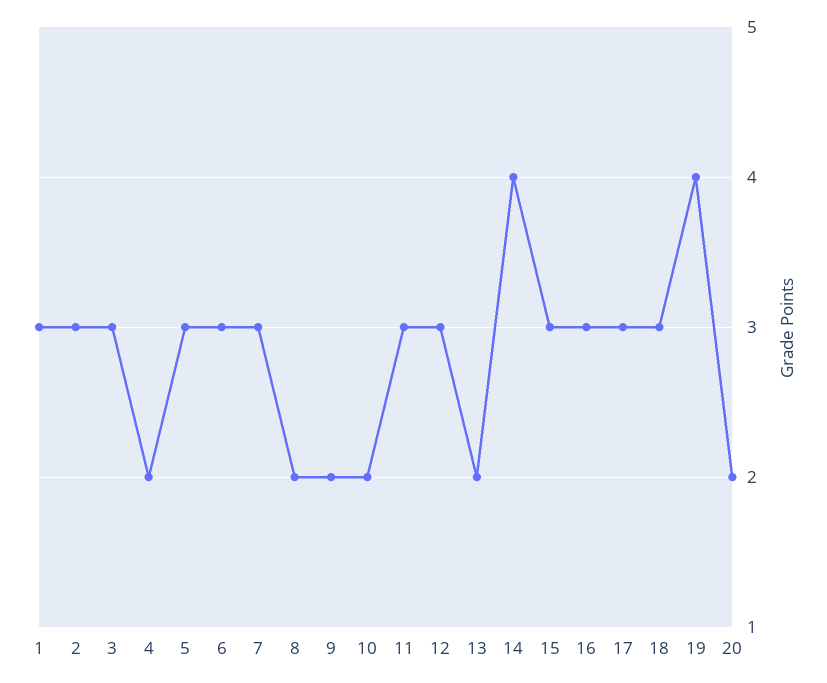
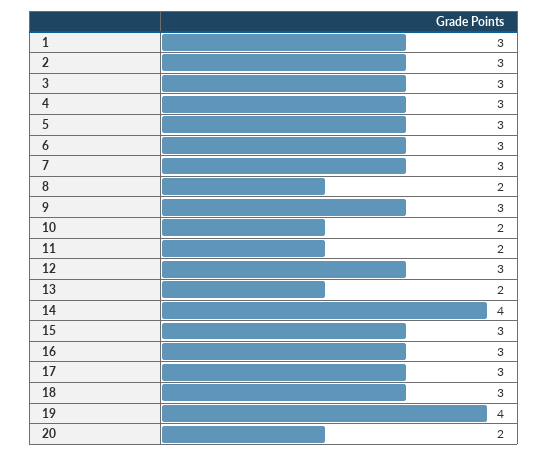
4: 2 -> 3
9: 2 -> 3
11: 3 -> 2

